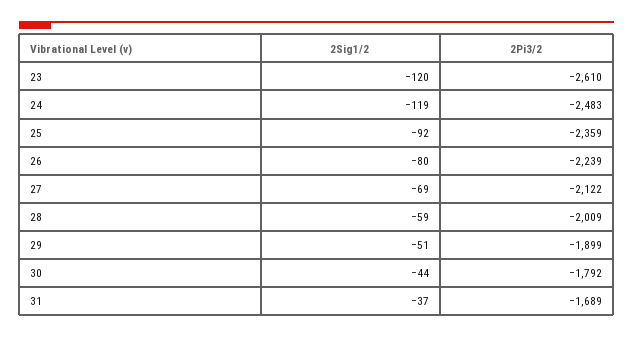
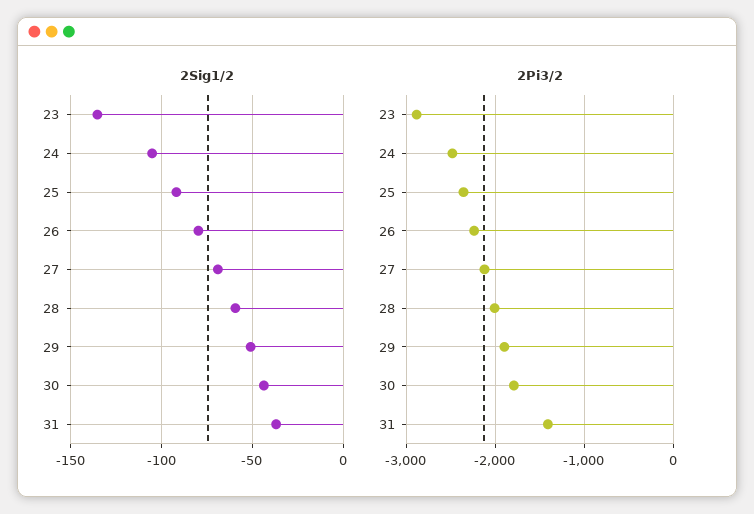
2Sig1/2, 23: -120 -> -135
2Pi3/2, 23: -2610 -> -2900
2Sig1/2, 24: -119 -> -105
2Pi3/2, 31: -1689 -> -1400

